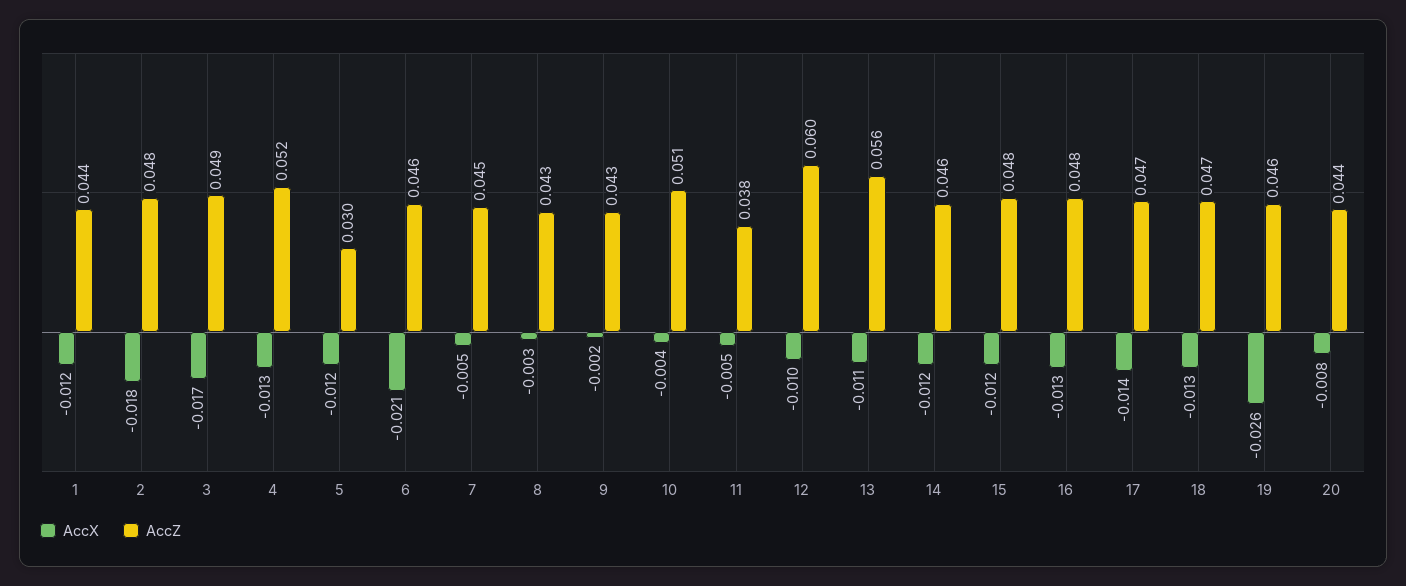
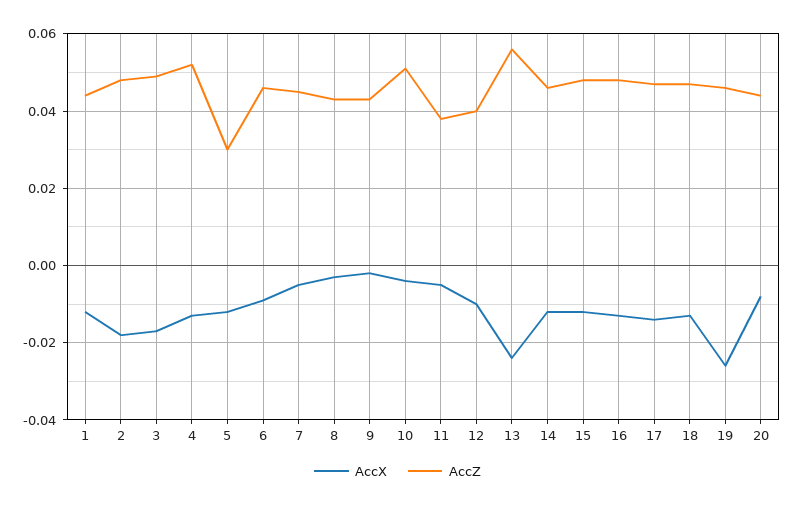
AccX, 6: -0.021 -> -0.01
AccZ, 12: 0.06 -> 0.04
AccX, 13: -0.011 -> -0.025

